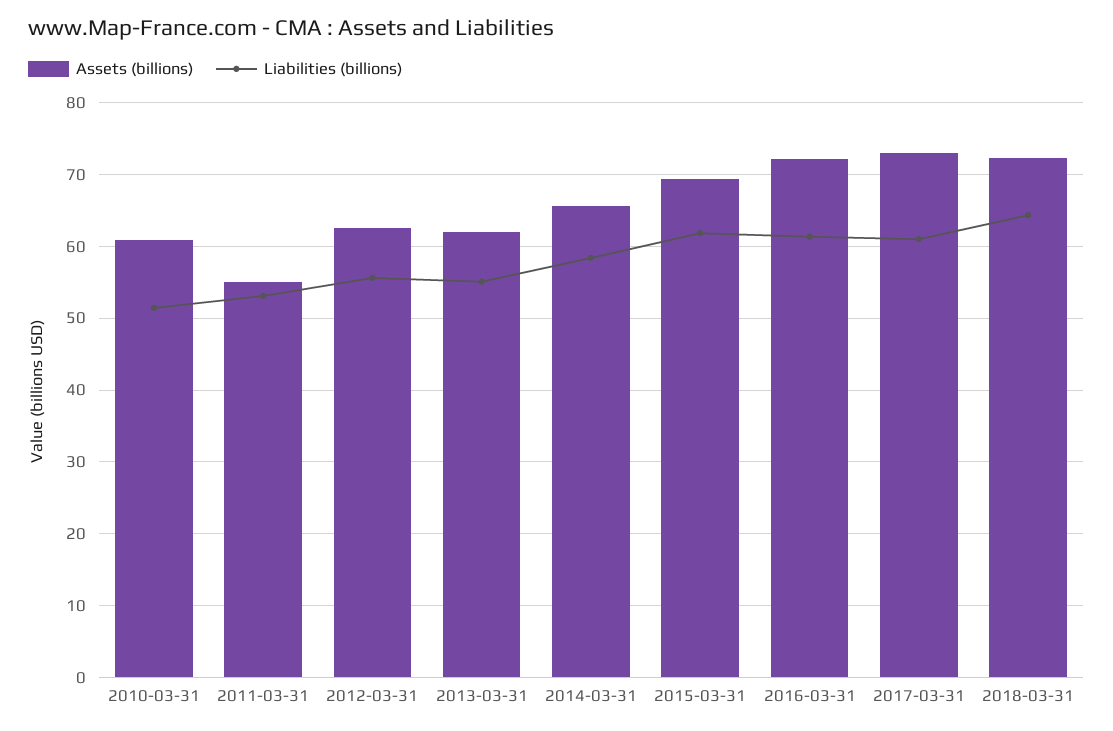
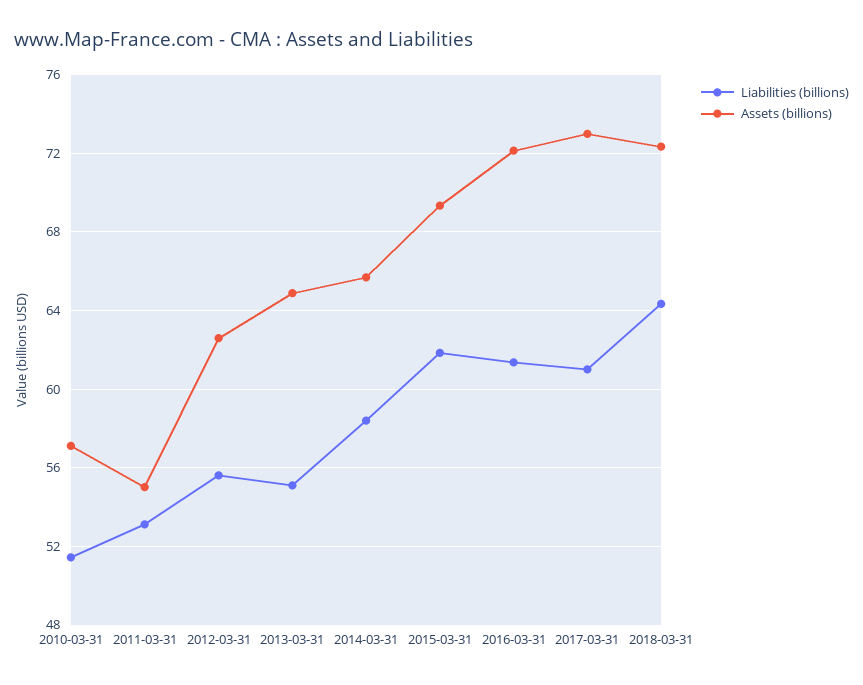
Assets (billions), 2010-03-31: 61 -> 57
Assets (billions), 2013-03-31: 62 -> 65

